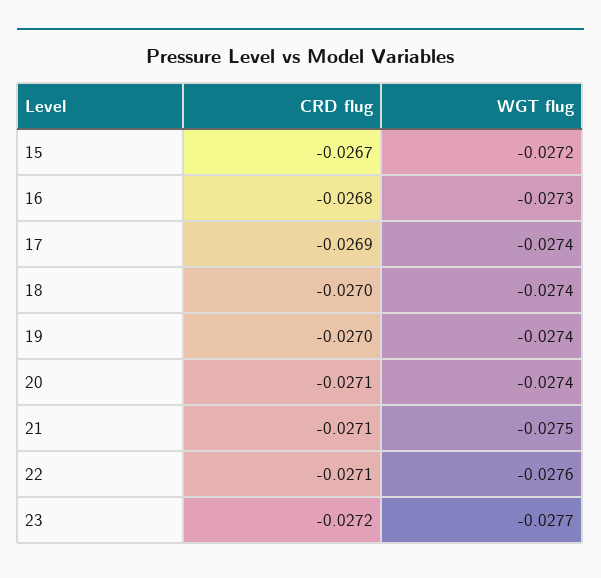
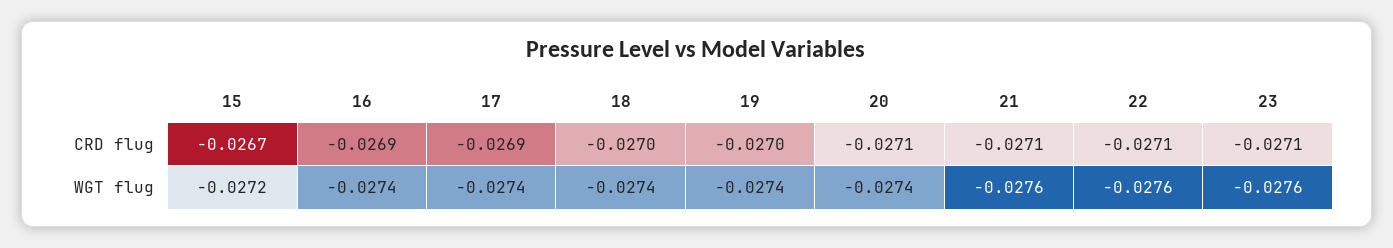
CRD flug, 16: -0.0268 -> -0.0269
WGT flug, 16: -0.0273 -> -0.0274
WGT flug, 21: -0.0275 -> -0.0276
CRD flug, 23: -0.0272 -> -0.0271
WGT flug, 23: -0.0277 -> -0.0276

